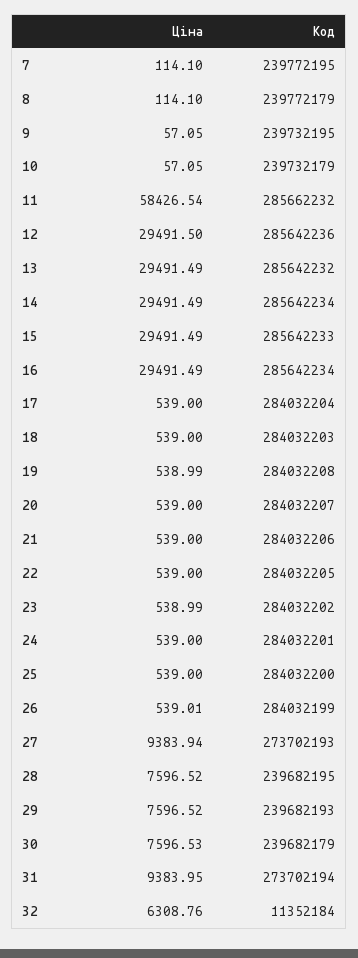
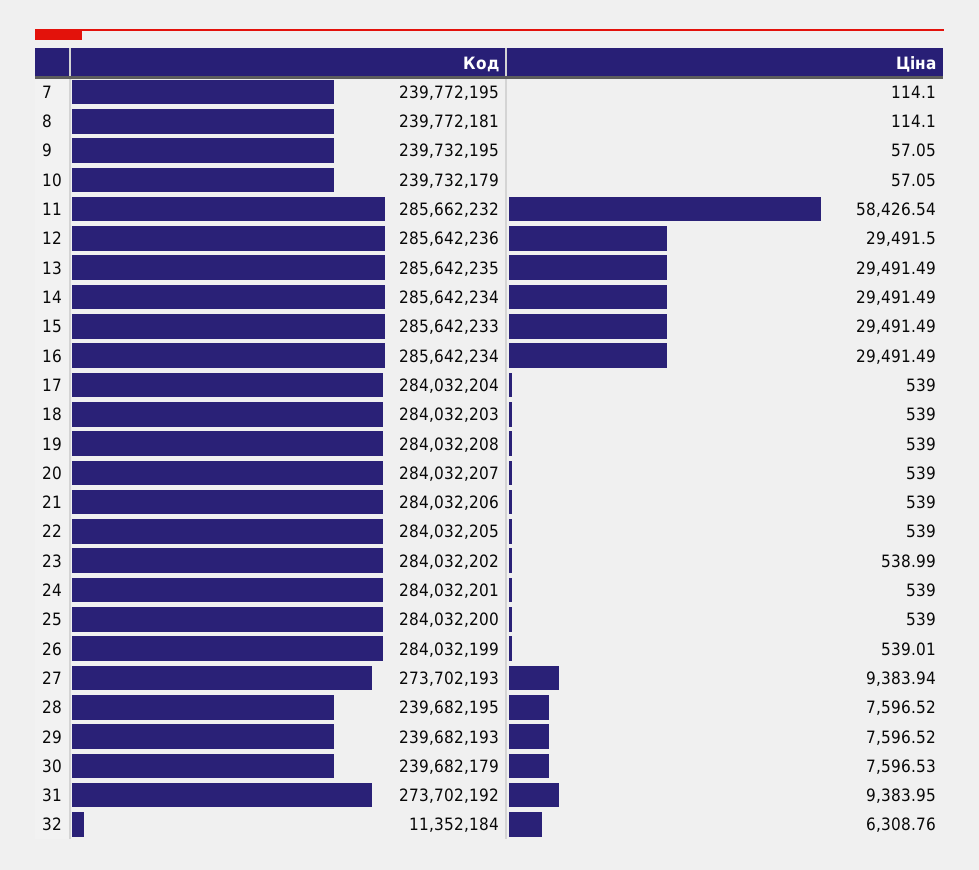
Код, 8: 239772179 -> 239772181
Код, 13: 285642232 -> 285642235
Ціна, 19: 538.99 -> 539
Код, 31: 273702194 -> 273702192

